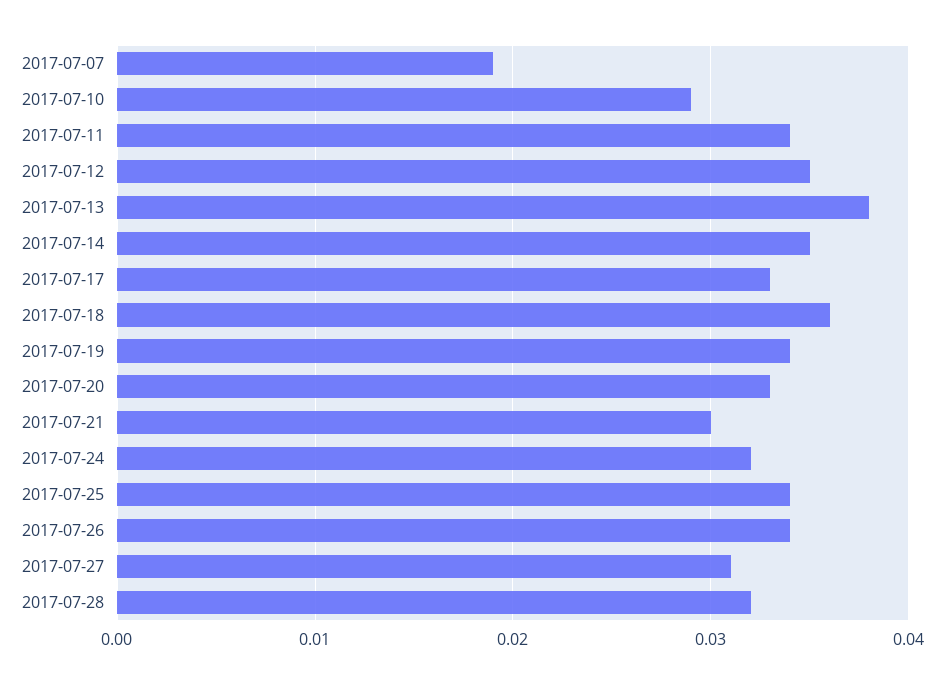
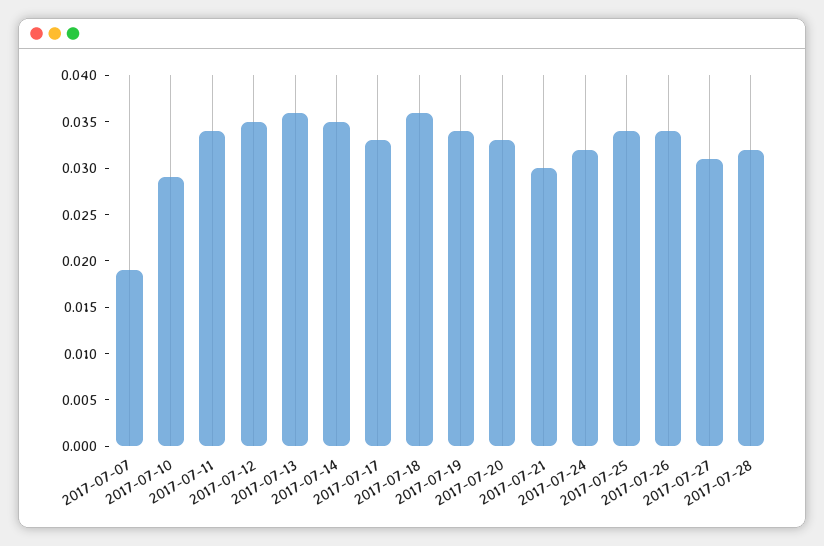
2017-07-13: 0.038 -> 0.036

